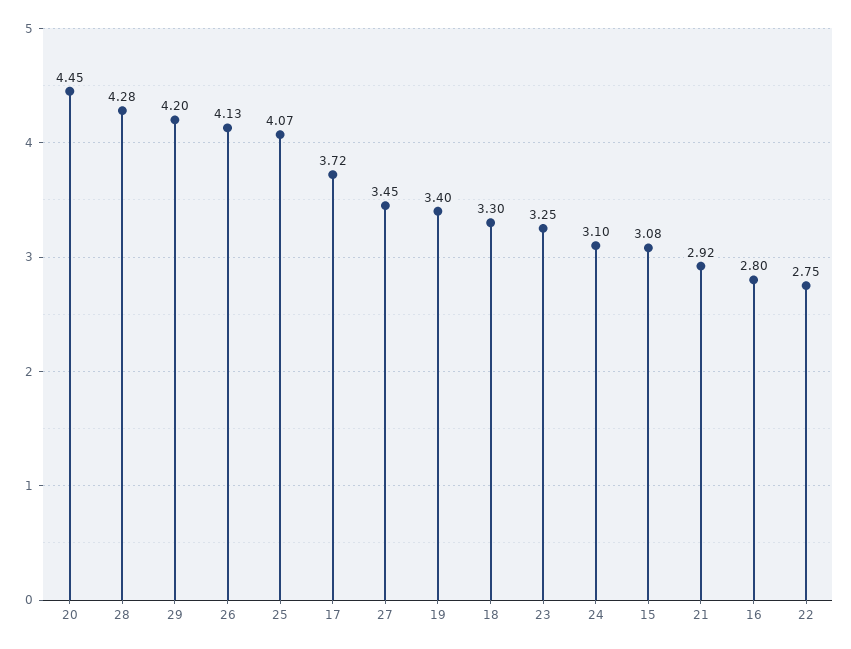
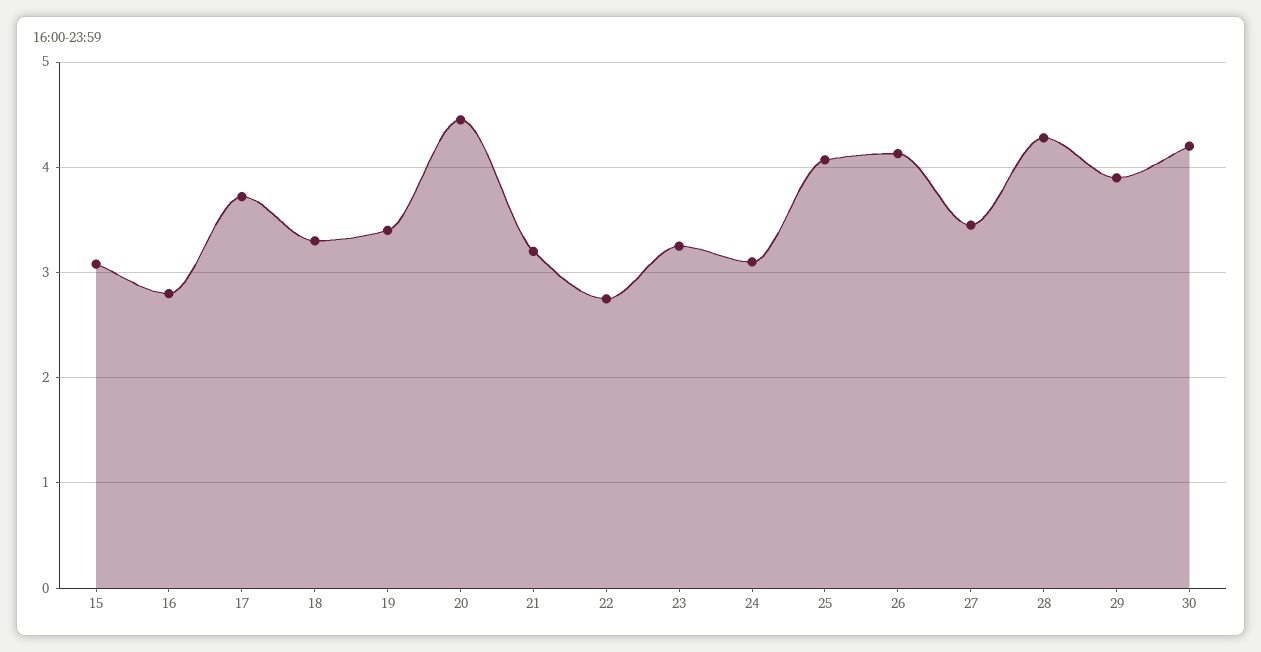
29: 4.2 -> 3.9
21: 2.92 -> 3.2
30: none -> 4.2

